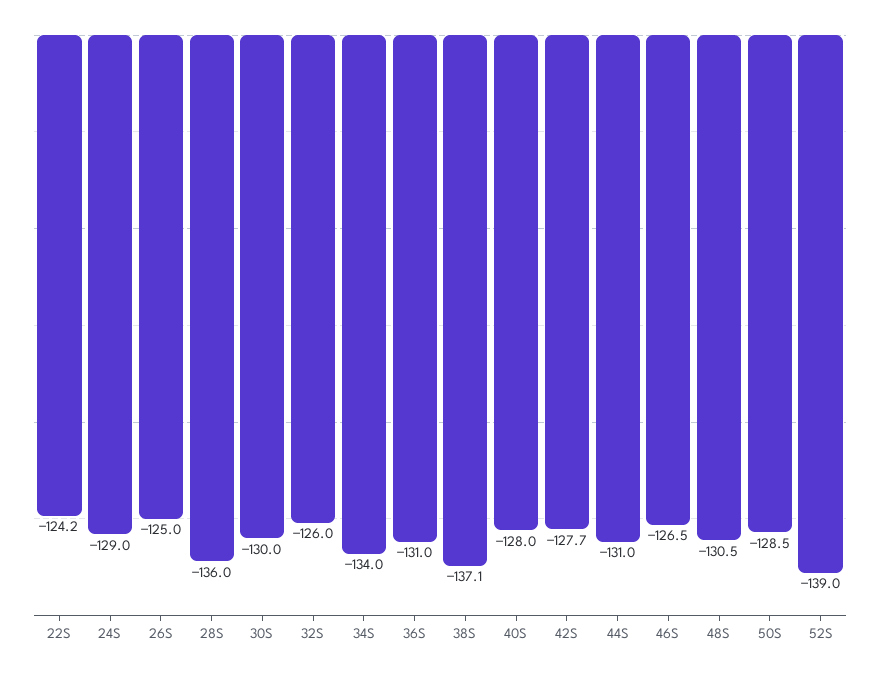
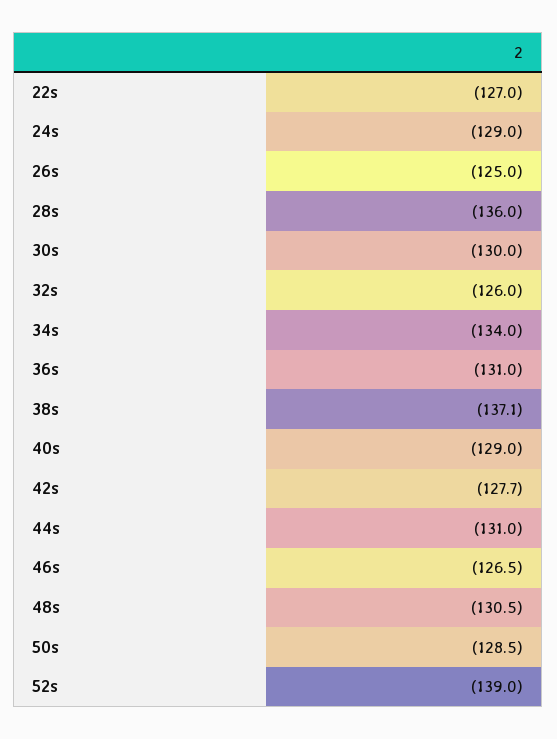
22S: -124.2 -> -127
40S: -128 -> -129

